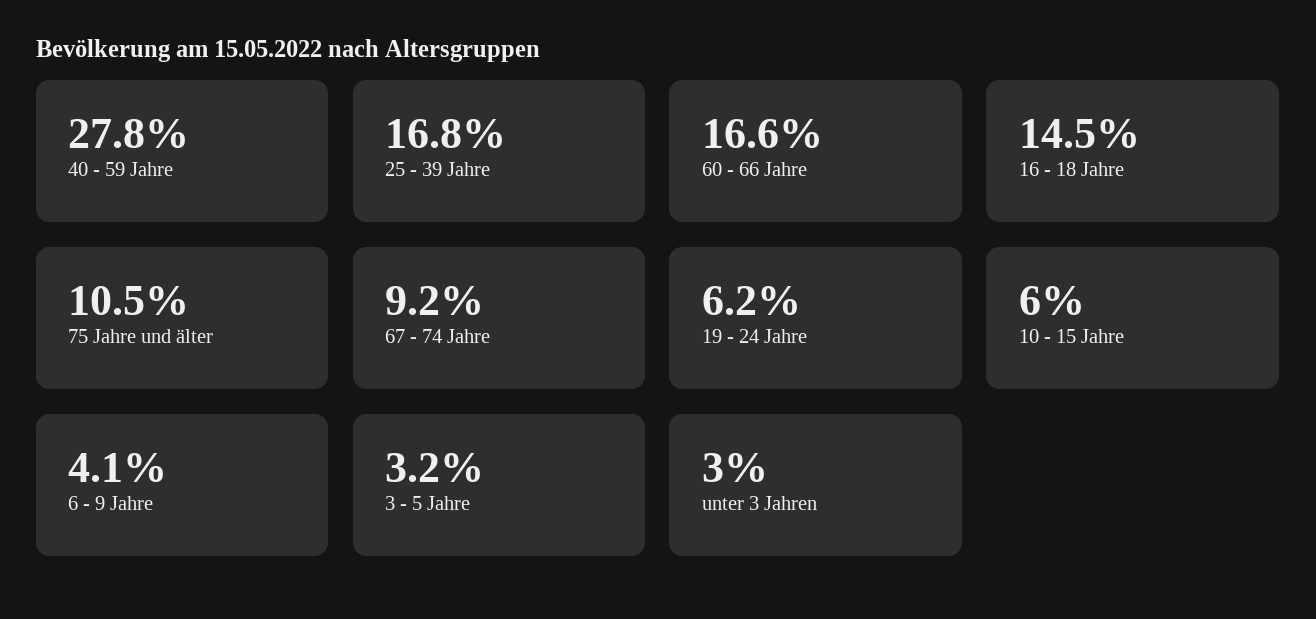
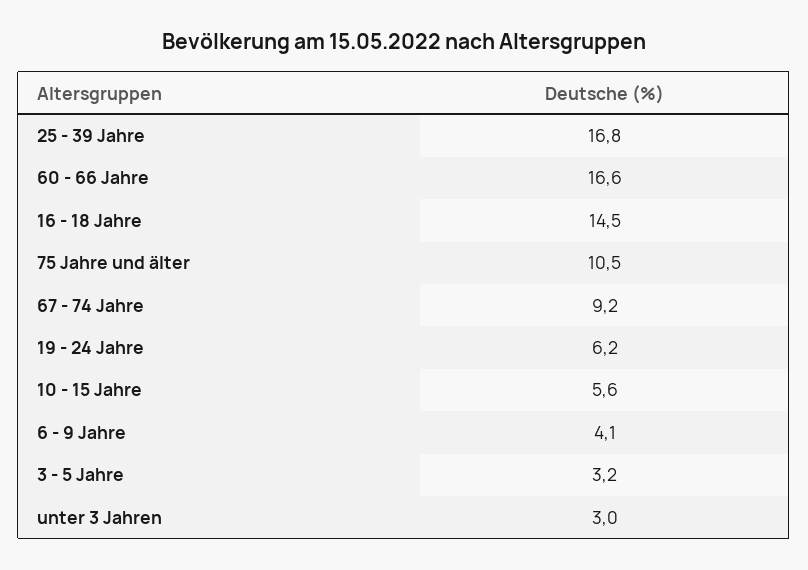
40 - 59 Jahre: 27.8 -> none
10 - 15 Jahre: 6 -> 5.6

